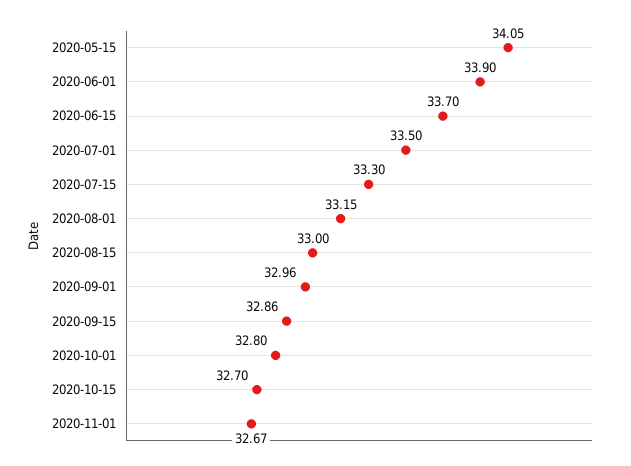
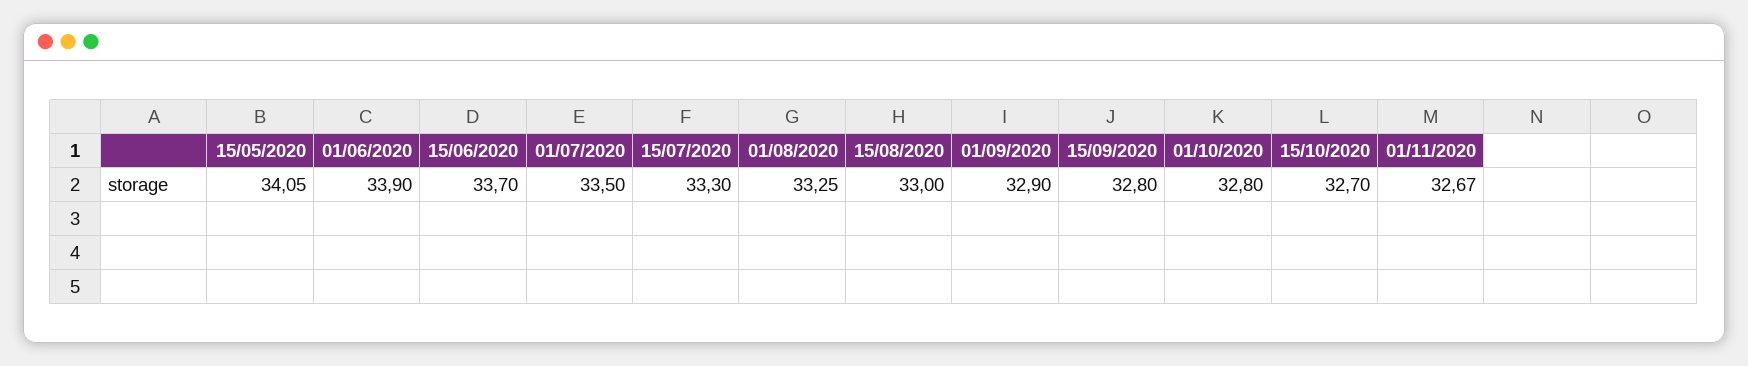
2020-08-01: 33.15 -> 33.25
2020-09-01: 32.96 -> 32.9
2020-09-15: 32.86 -> 32.8

